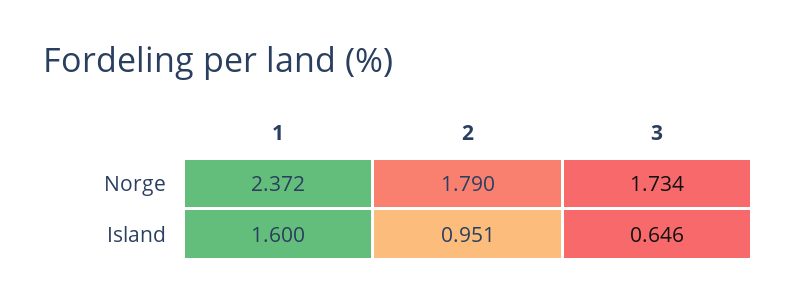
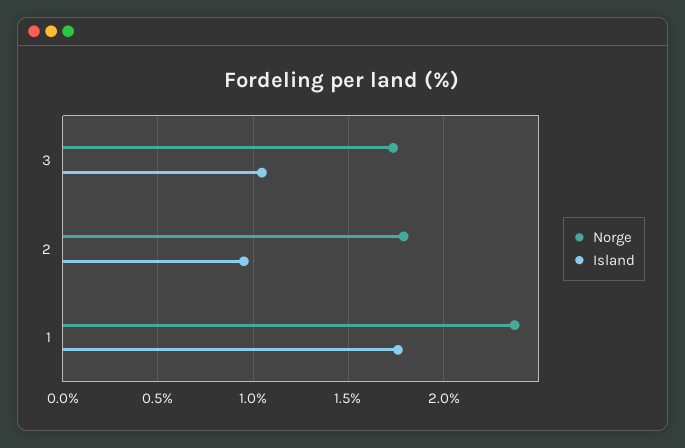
Island, 1: 1.6 -> 1.75
Island, 3: 0.646 -> 1.05

